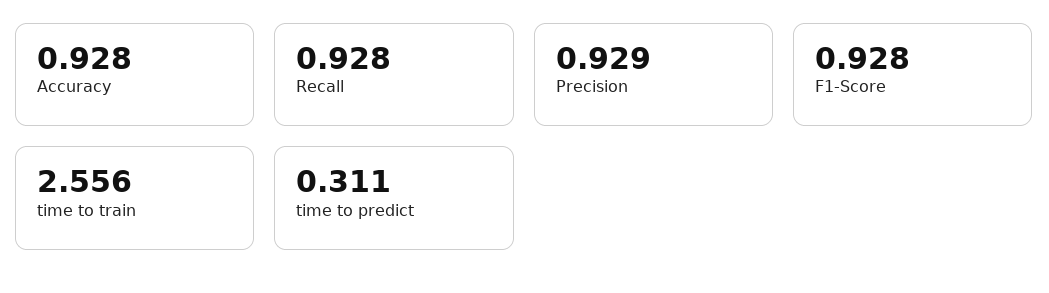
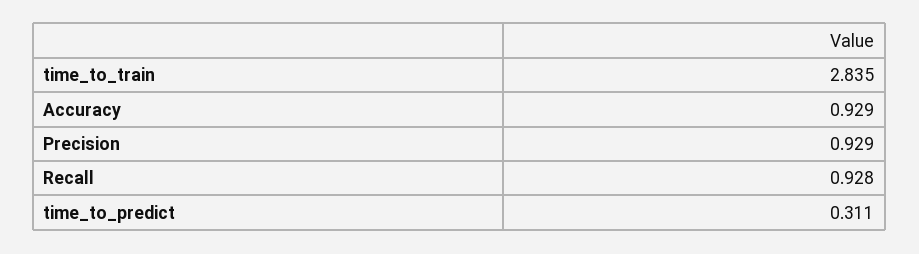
Accuracy: 0.928 -> 0.929
F1-Score: 0.928 -> none
time to train: 2.556 -> 2.835

